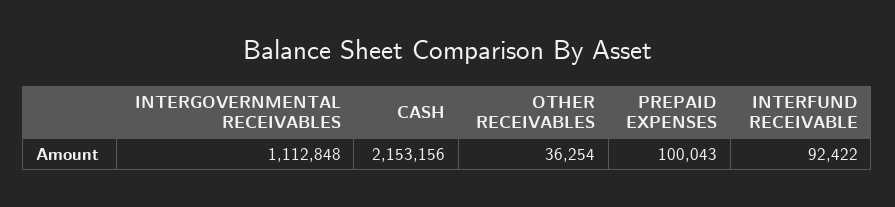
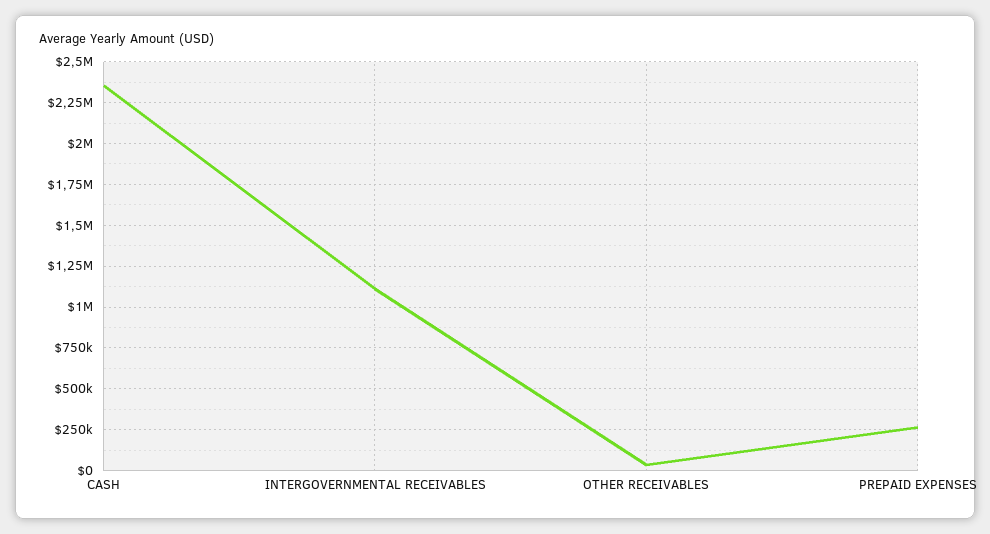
CASH: 2153156 -> 2350000
PREPAID EXPENSES: 100043 -> 250000
INTERFUND RECEIVABLE: 92422 -> none

